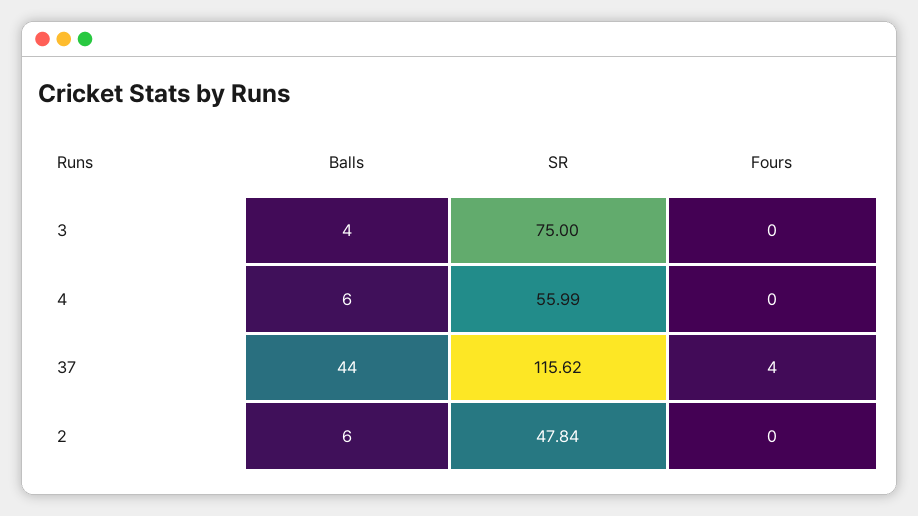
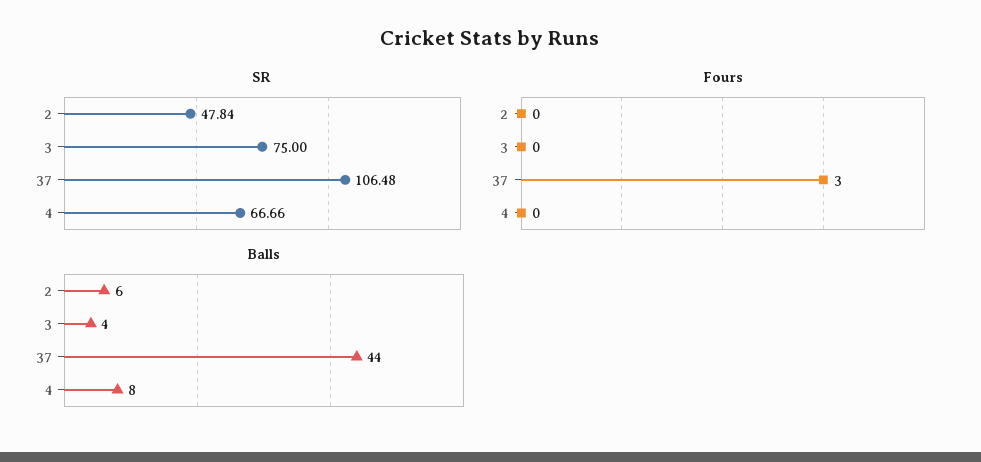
Balls, 4: 6 -> 8
SR, 4: 55.99 -> 66.66
SR, 37: 115.62 -> 106.48
Fours, 37: 4 -> 3

